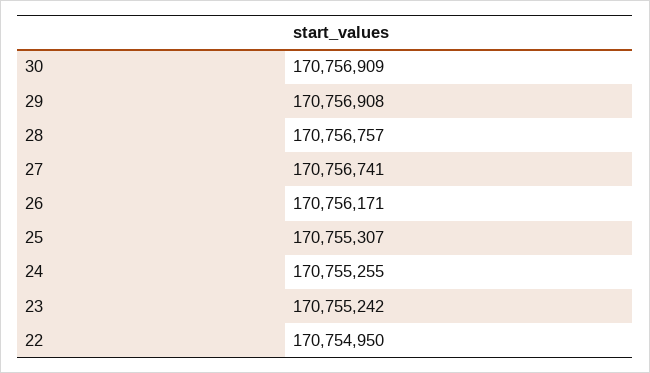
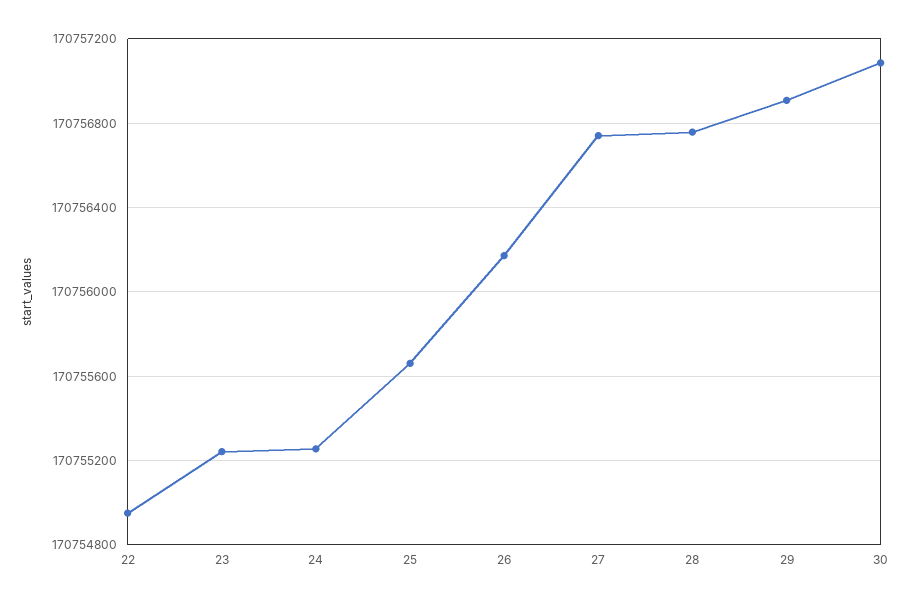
30: 170756909 -> 170757100
25: 170755307 -> 170755650

